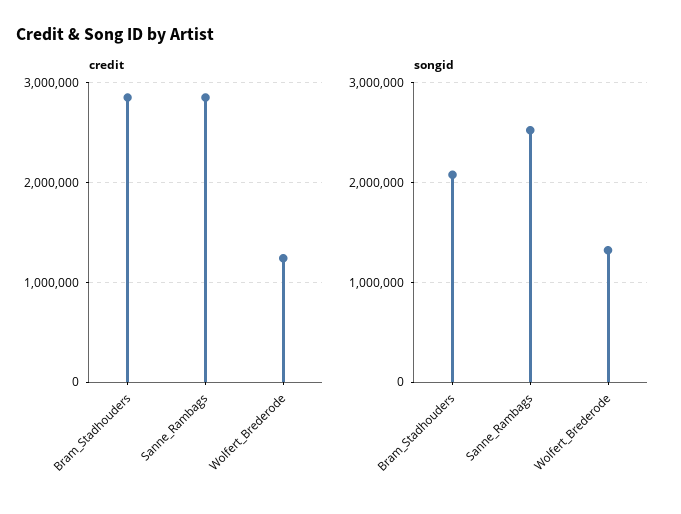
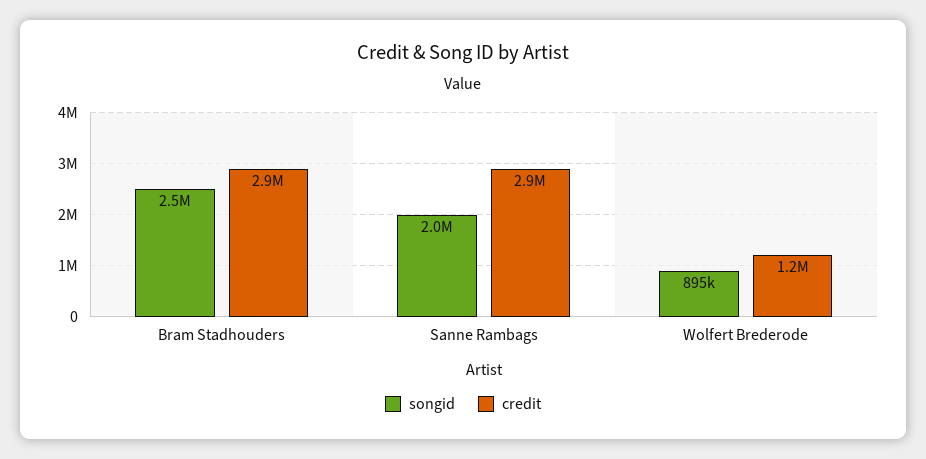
songid, Bram_Stadhouders: 2100000 -> 2500000
songid, Sanne_Rambags: 2500000 -> 2000000
songid, Wolfert_Brederode: 1300000 -> 895000

